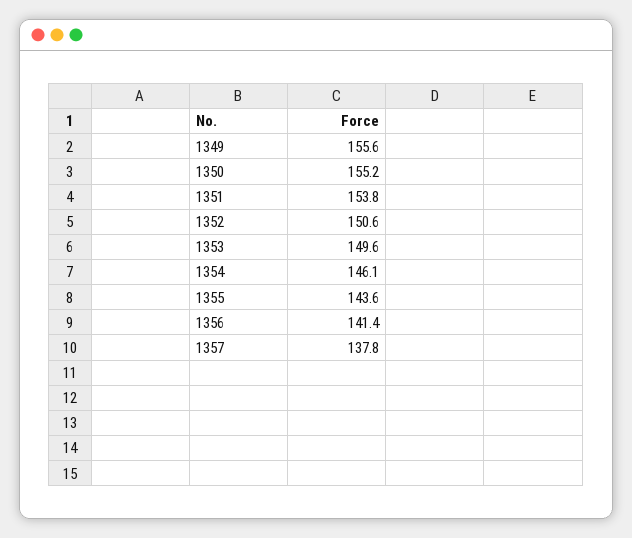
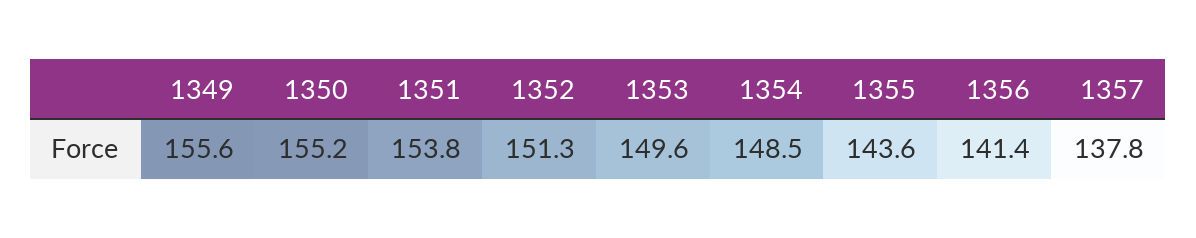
1352: 150.6 -> 151.3
1354: 146.1 -> 148.5

